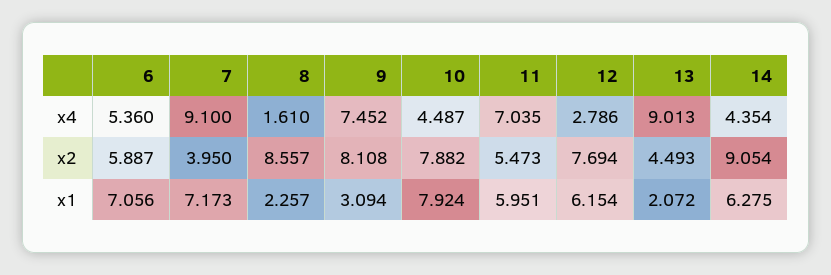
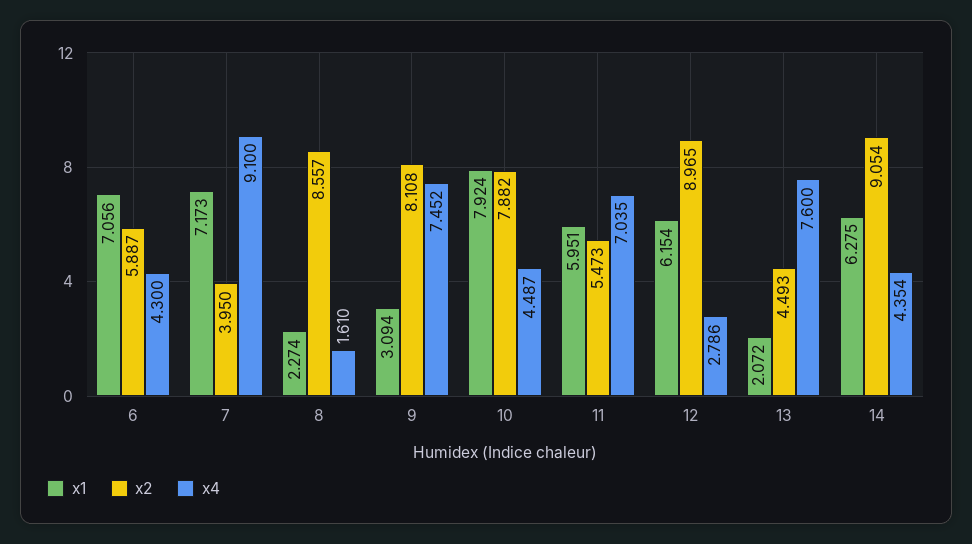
x4, 6: 5.36 -> 4.3
x4, 13: 9.013 -> 7.6
x2, 12: 7.694 -> 8.965
x1, 8: 2.257 -> 2.274

